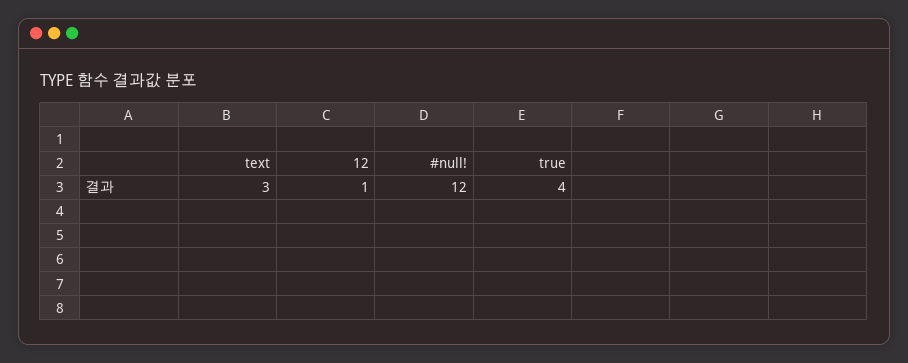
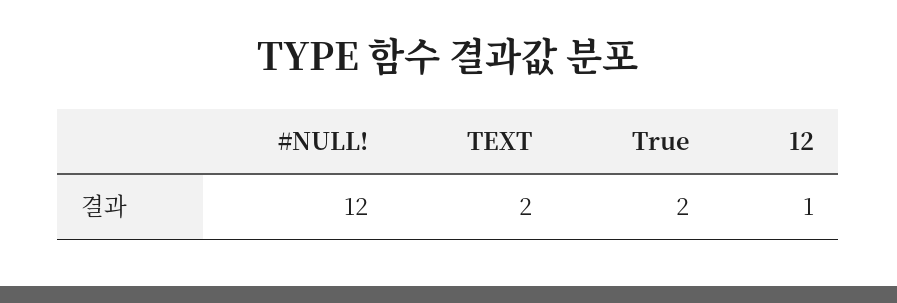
text: 3 -> 2
true: 4 -> 2

